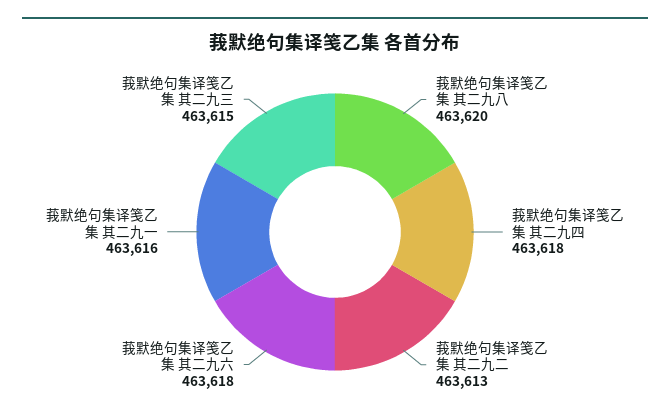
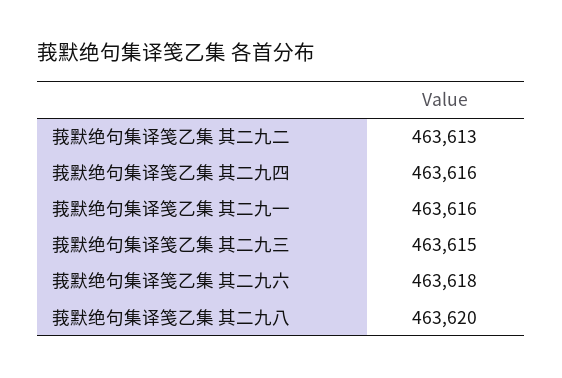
莪默绝句集译笺乙集 其二九四: 463618 -> 463616

